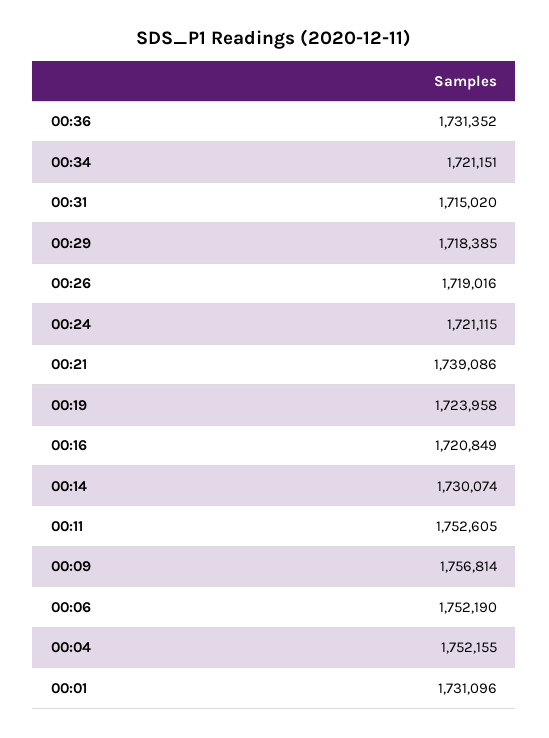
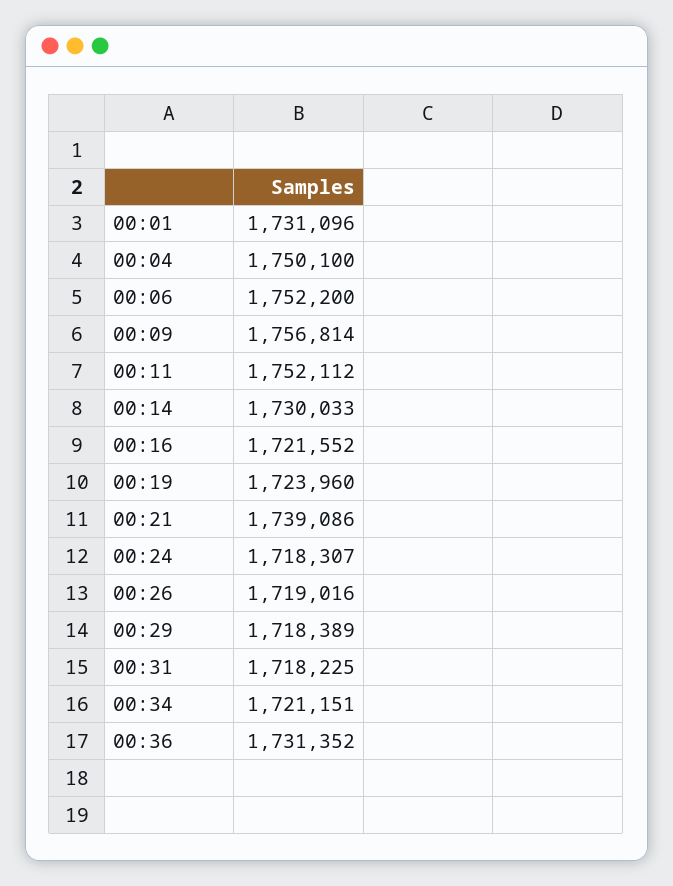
00:31: 1715020 -> 1718225
00:29: 1718385 -> 1718389
00:24: 1721115 -> 1718307
00:19: 1723958 -> 1723960
00:16: 1720849 -> 1721552
00:14: 1730074 -> 1730033
00:11: 1752605 -> 1752112
00:06: 1752190 -> 1752200
00:04: 1752155 -> 1750100

